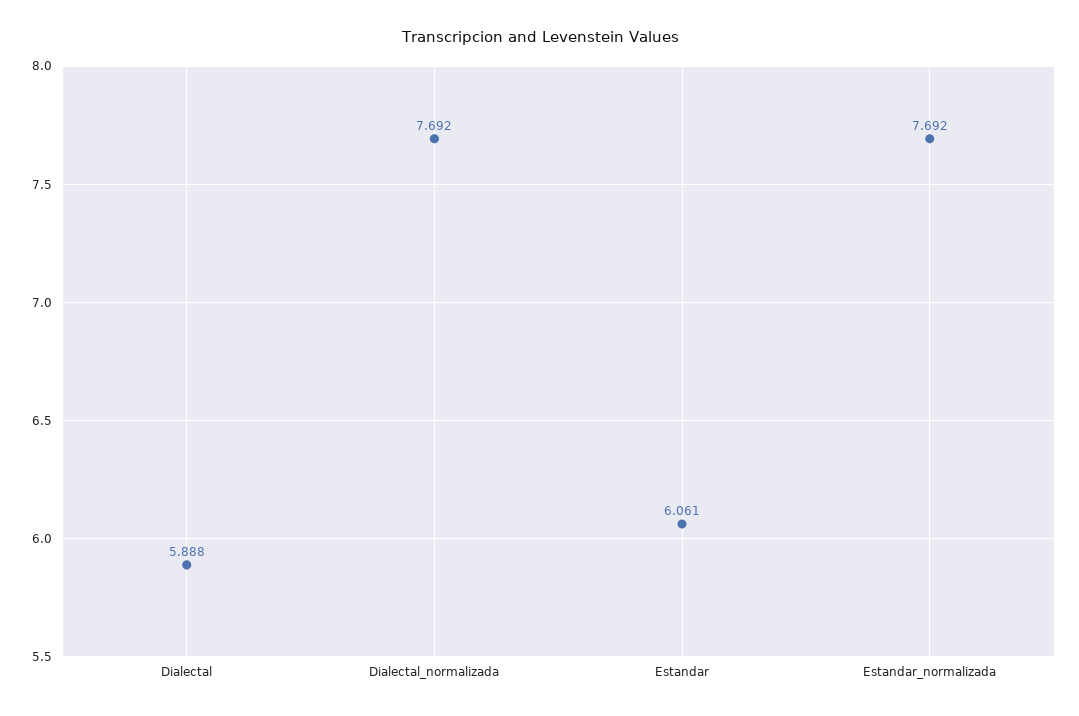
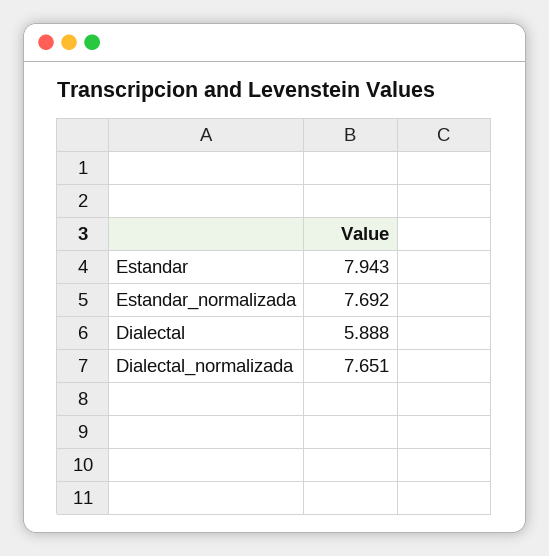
Dialectal_normalizada: 7.692 -> 7.651
Estandar: 6.061 -> 7.943

